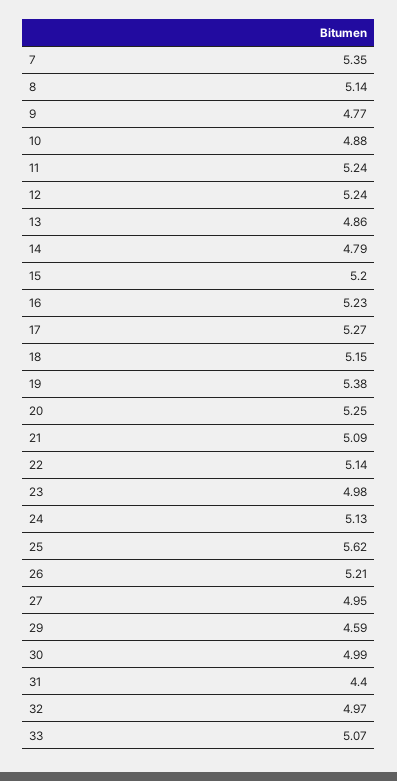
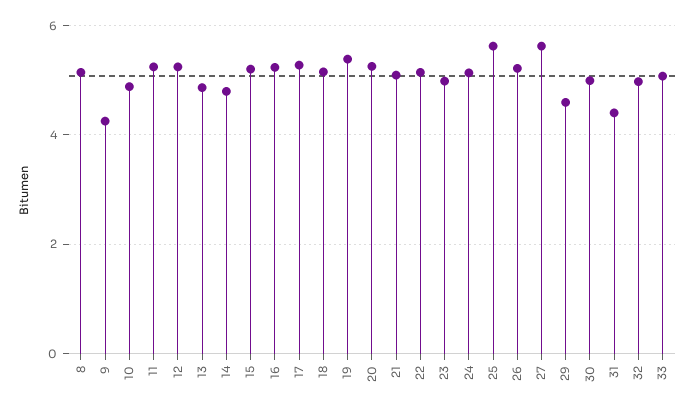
7: 5.35 -> none
9: 4.77 -> 4.2
27: 4.95 -> 5.6

